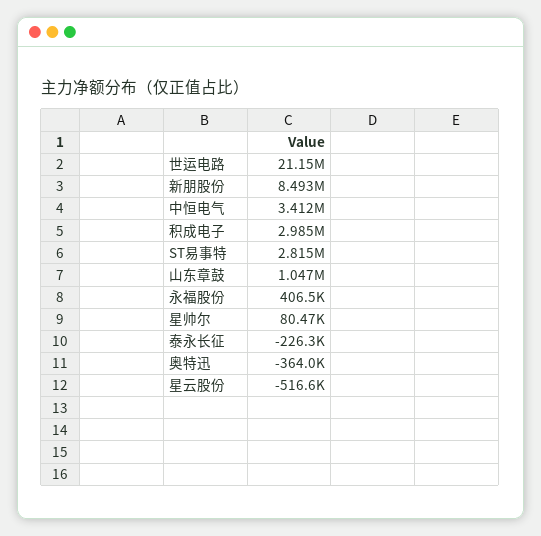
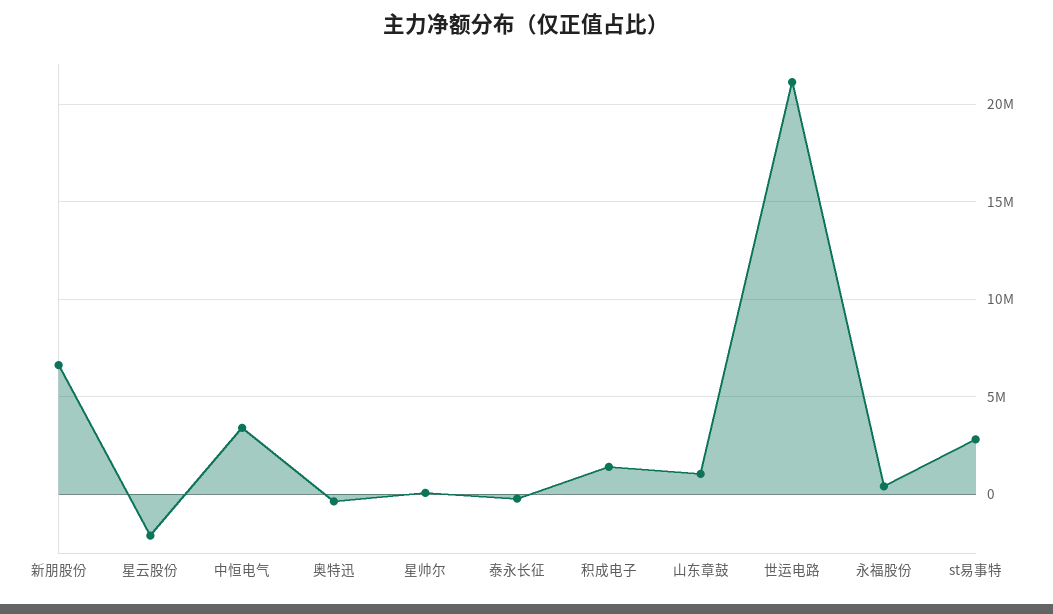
新朋股份: 8493000 -> 6500000
积成电子: 2985000 -> 1500000
星云股份: -516600 -> -2000000

